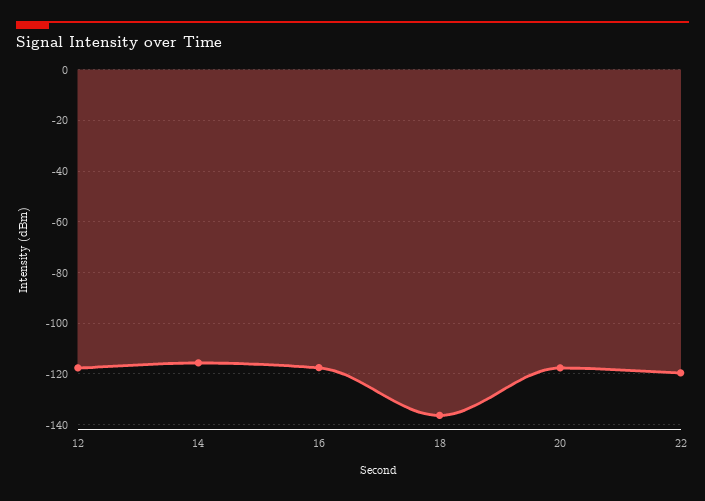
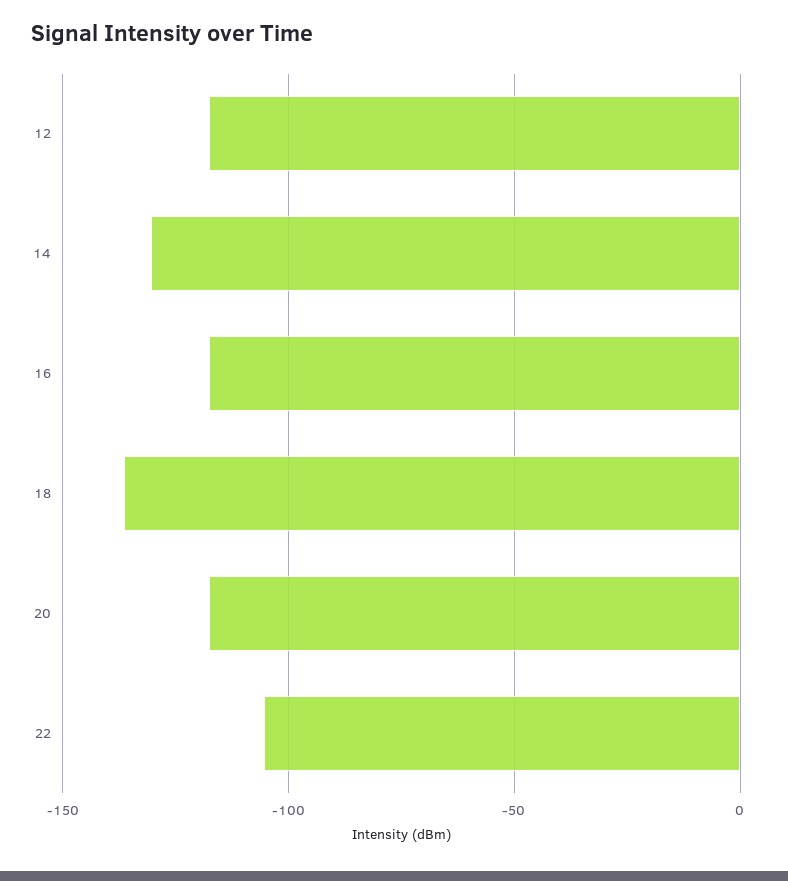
14: -115 -> -130
22: -120 -> -105

